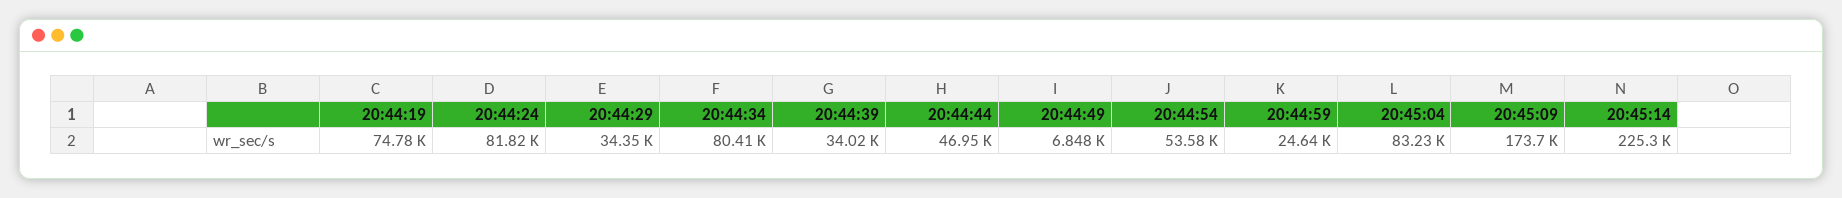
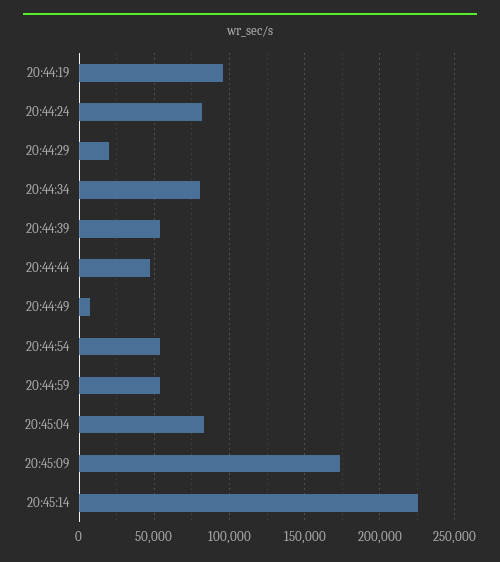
20:44:19: 74780 -> 95000
20:44:29: 34350 -> 20000
20:44:39: 34020 -> 55000
20:44:59: 24640 -> 55000

